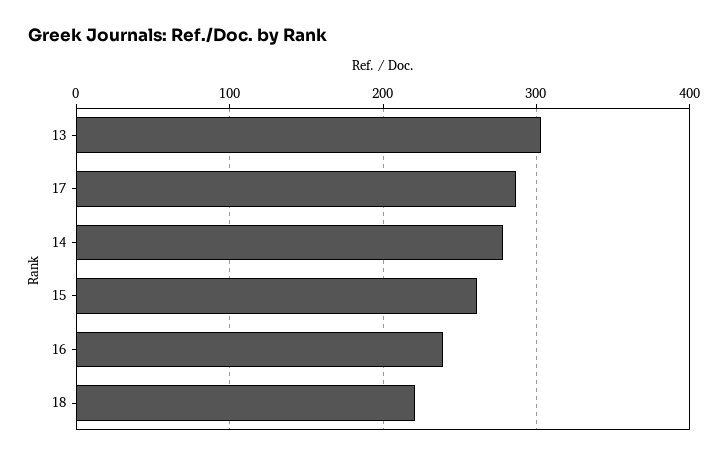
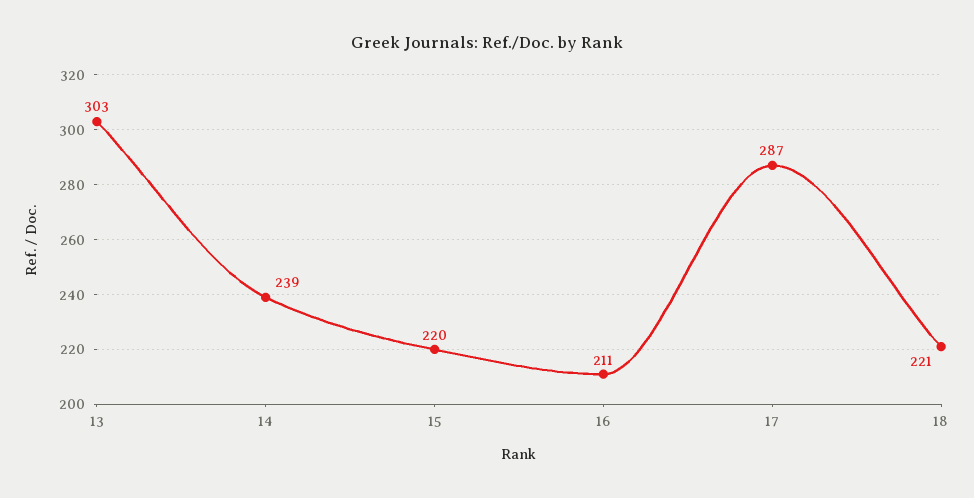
14: 280 -> 239
15: 260 -> 220
16: 240 -> 211

